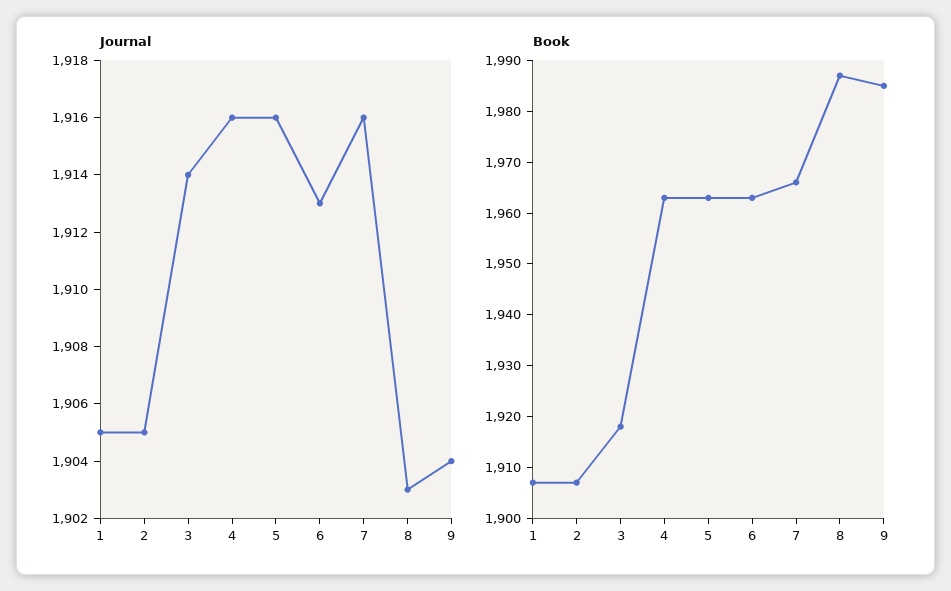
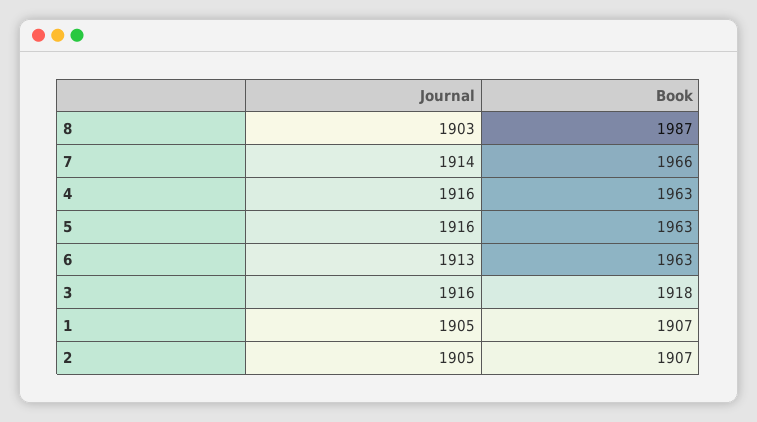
Journal, 3: 1914 -> 1916
Journal, 7: 1916 -> 1914
Journal, 9: 1904 -> none
Book, 9: 1985 -> none

